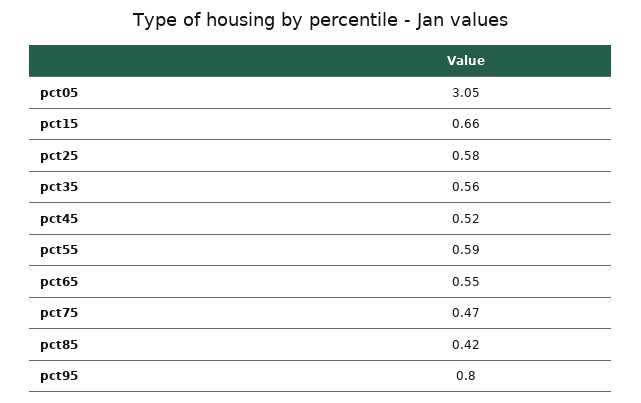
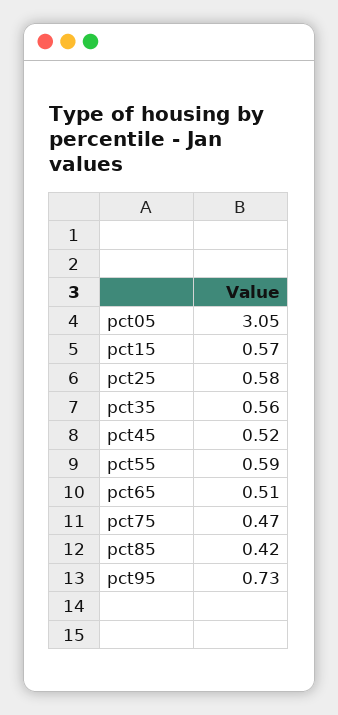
pct15: 0.66 -> 0.57
pct65: 0.55 -> 0.51
pct95: 0.8 -> 0.73

